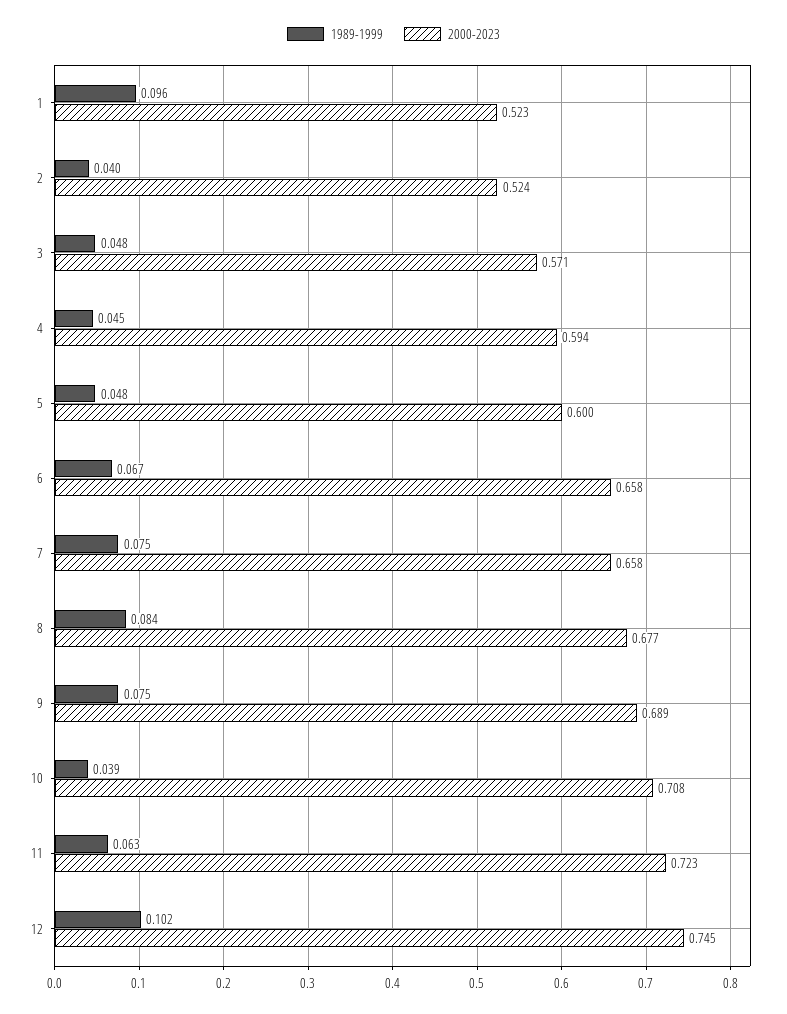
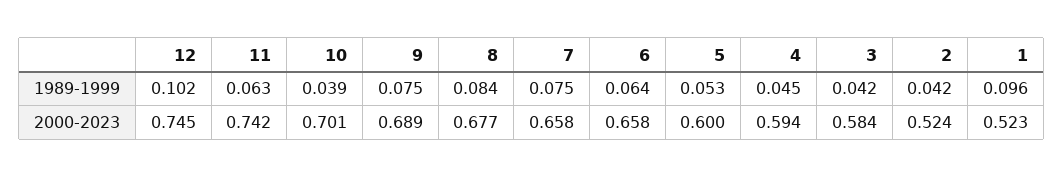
1989-1999, 2: 0.04 -> 0.042
1989-1999, 3: 0.048 -> 0.042
2000-2023, 3: 0.571 -> 0.584
1989-1999, 5: 0.048 -> 0.053
1989-1999, 6: 0.067 -> 0.064
2000-2023, 10: 0.708 -> 0.701
2000-2023, 11: 0.723 -> 0.742

